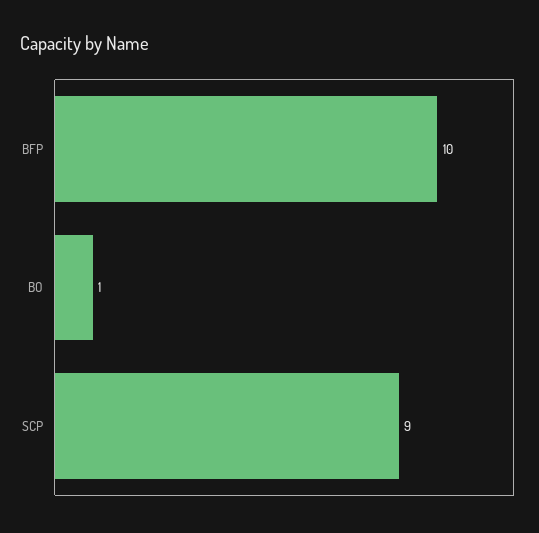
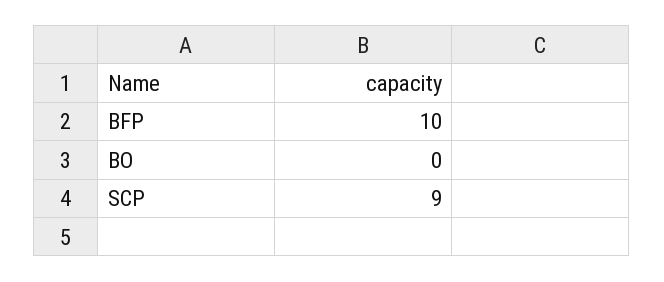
BO: 1 -> 0

